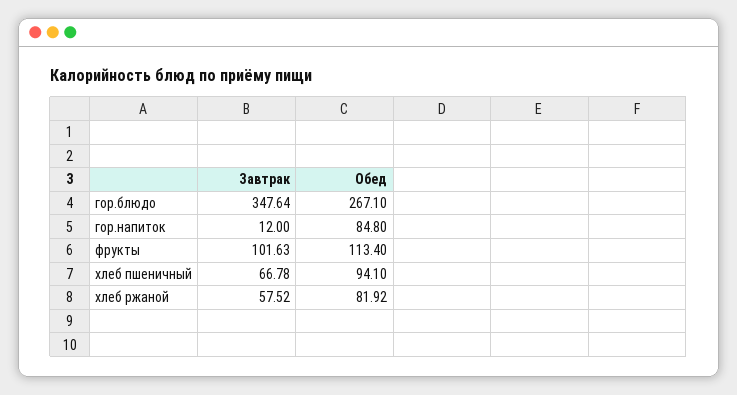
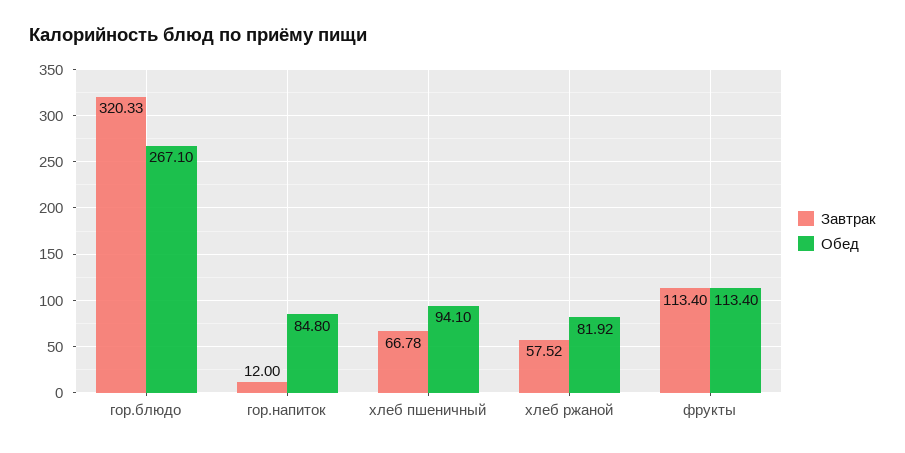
Завтрак, гор.блюдо: 347.64 -> 320.33
Завтрак, фрукты: 101.63 -> 113.4

